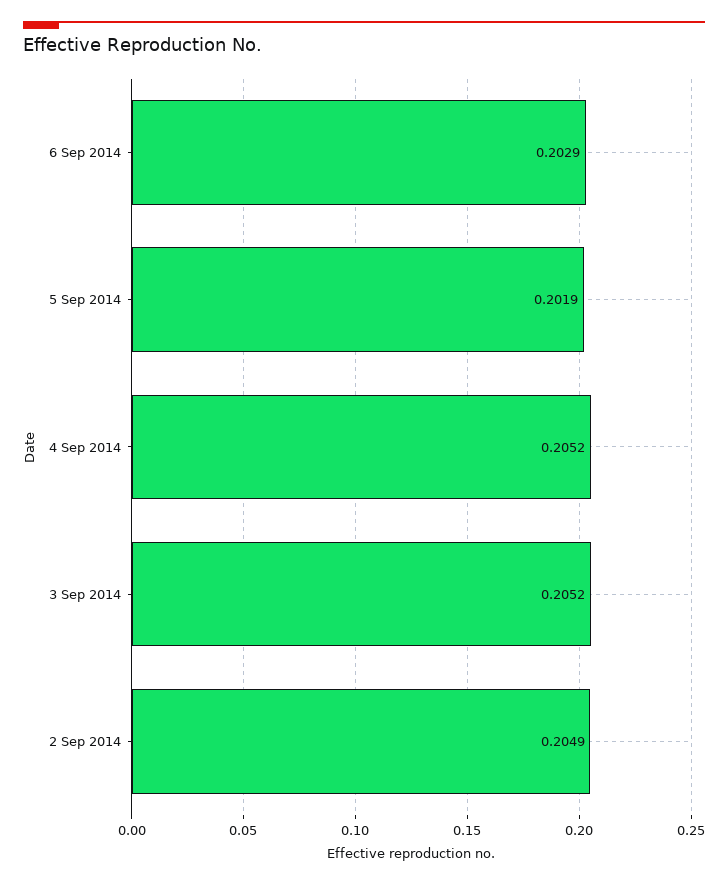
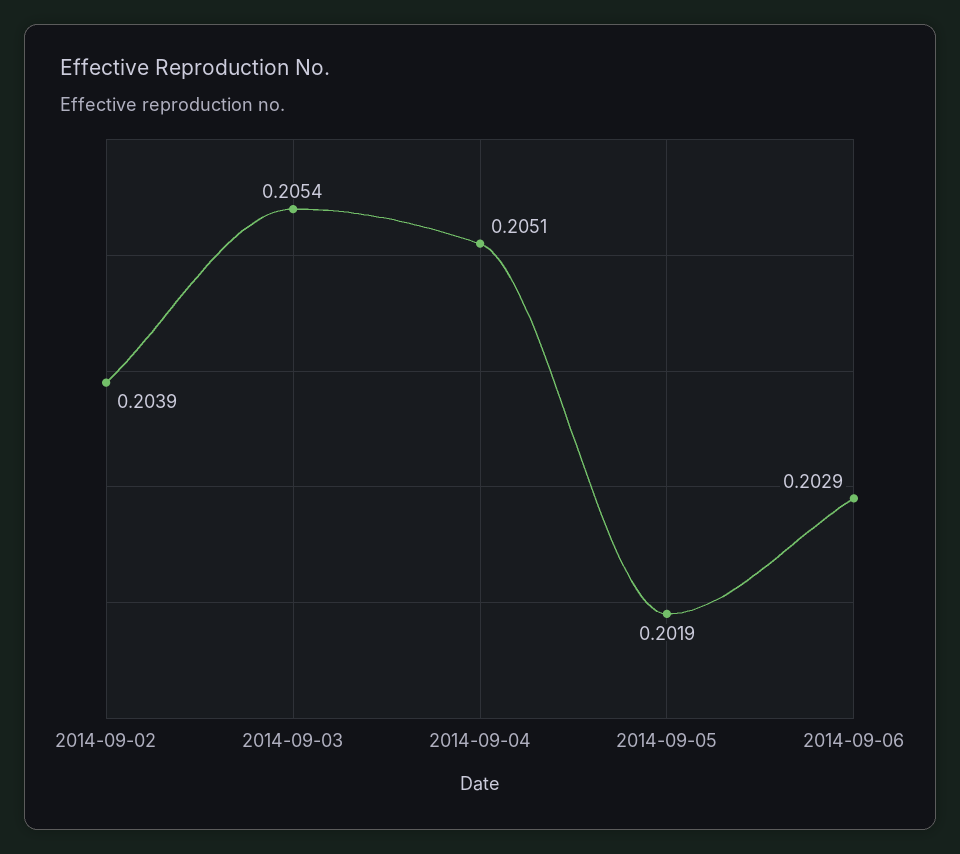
4 Sep 2014: 0.2052 -> 0.2051
3 Sep 2014: 0.2052 -> 0.2054
2 Sep 2014: 0.2049 -> 0.2039

